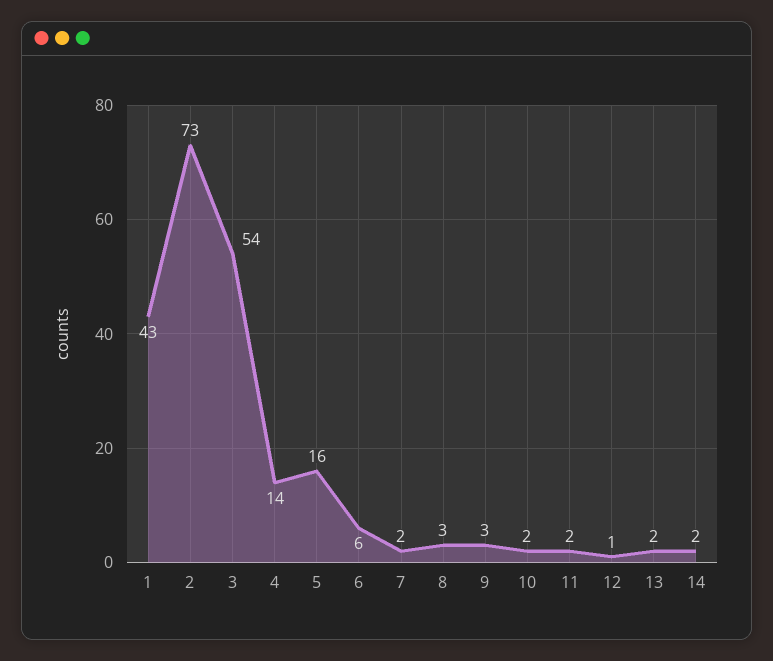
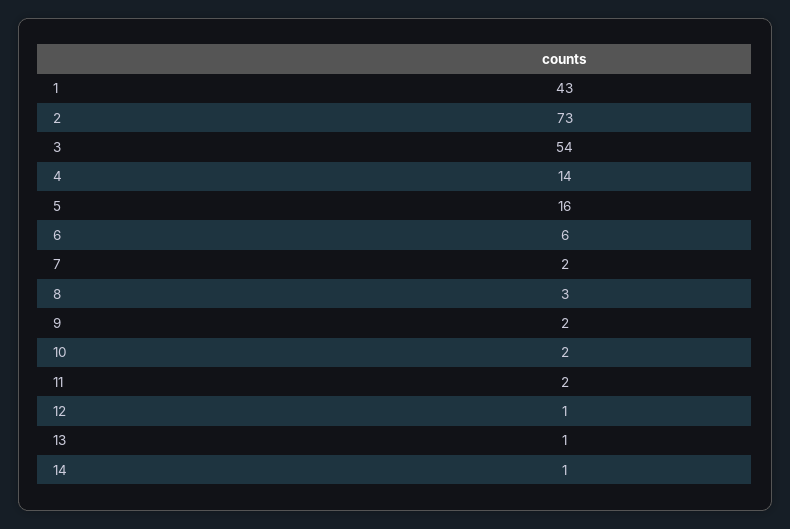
9: 3 -> 2
13: 2 -> 1
14: 2 -> 1

